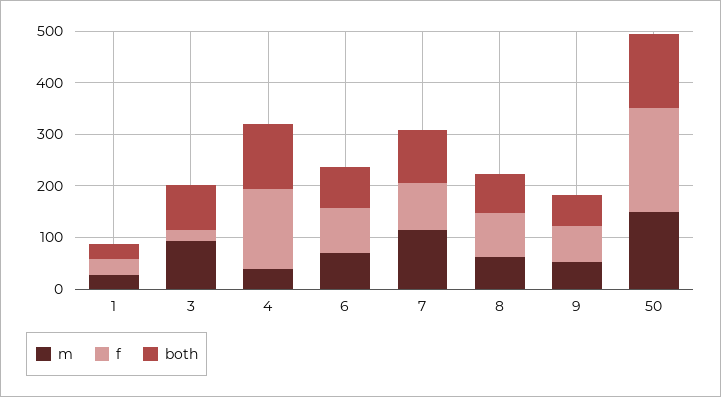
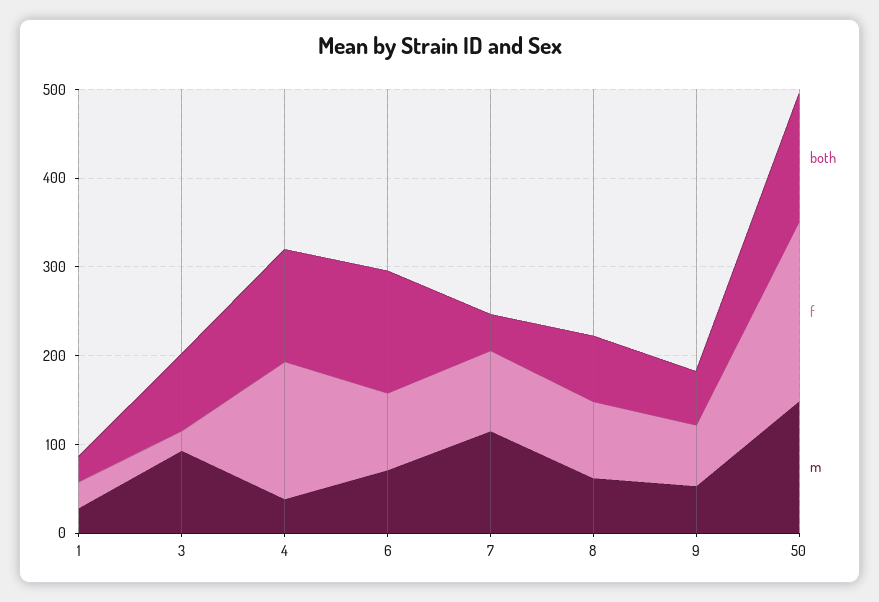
both, 6: 80 -> 140
both, 7: 100 -> 40

